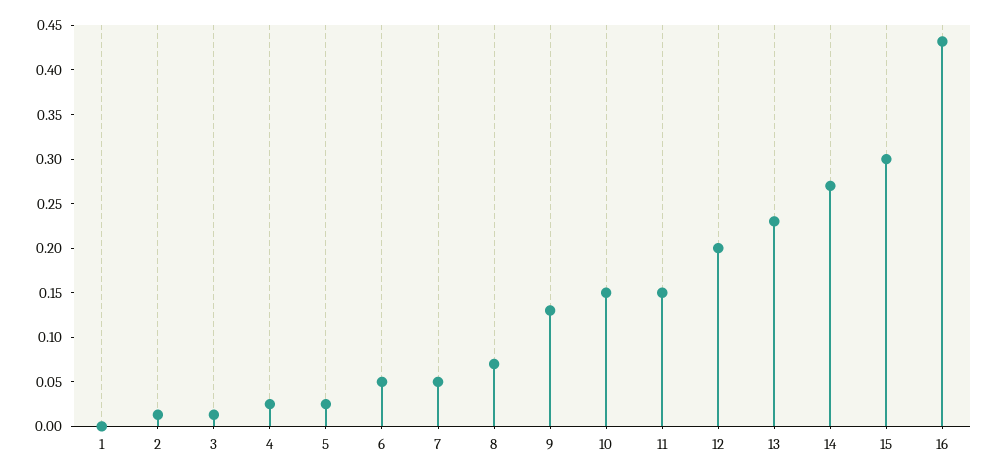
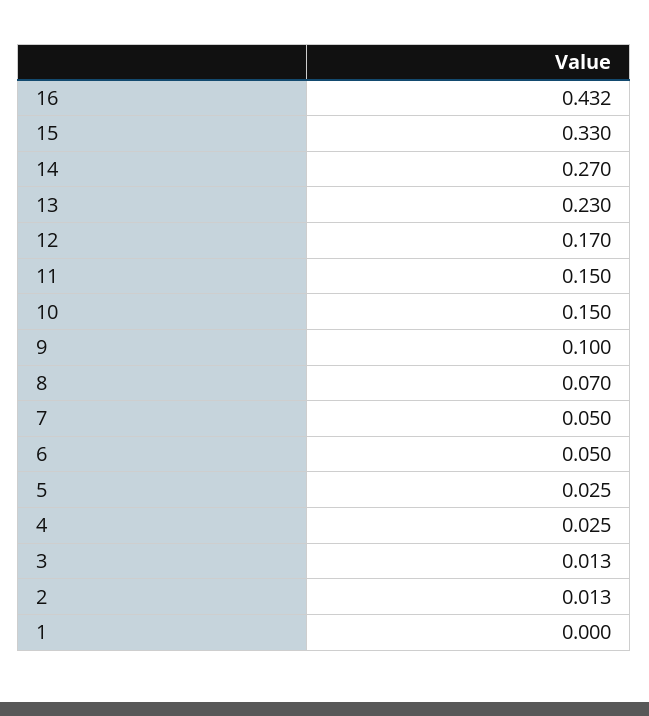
9: 0.13 -> 0.1
12: 0.2 -> 0.17
15: 0.3 -> 0.33

